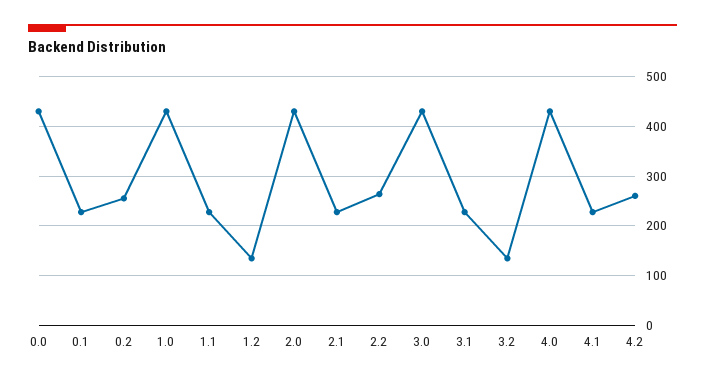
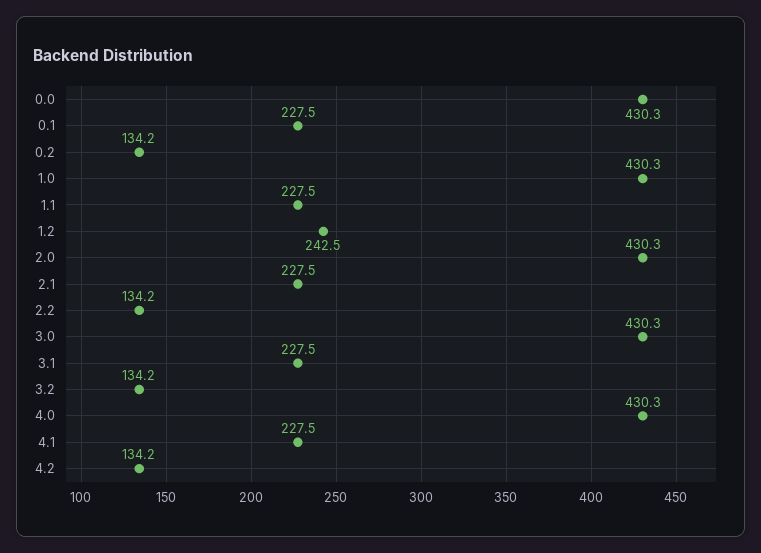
0.2: 260 -> 134.2
1.2: 140 -> 242.5
2.2: 260 -> 134.2
4.2: 260 -> 134.2

